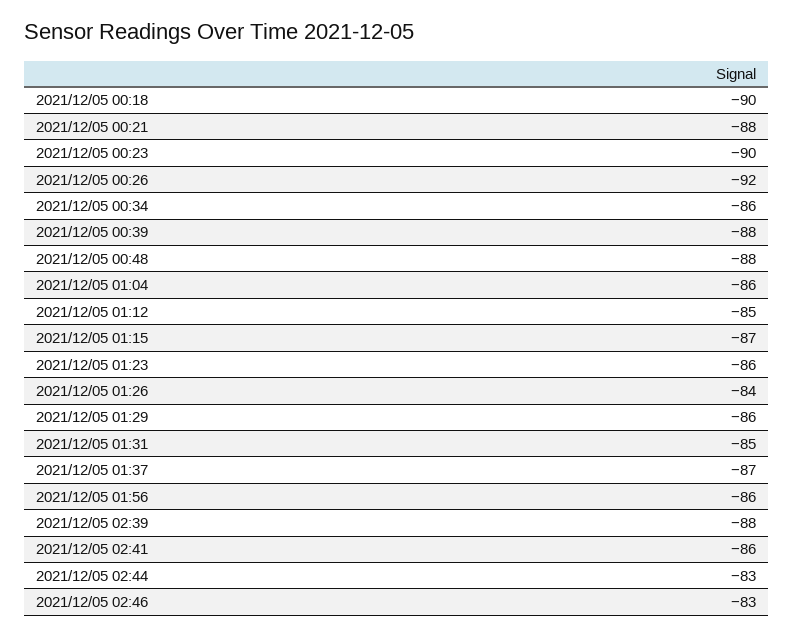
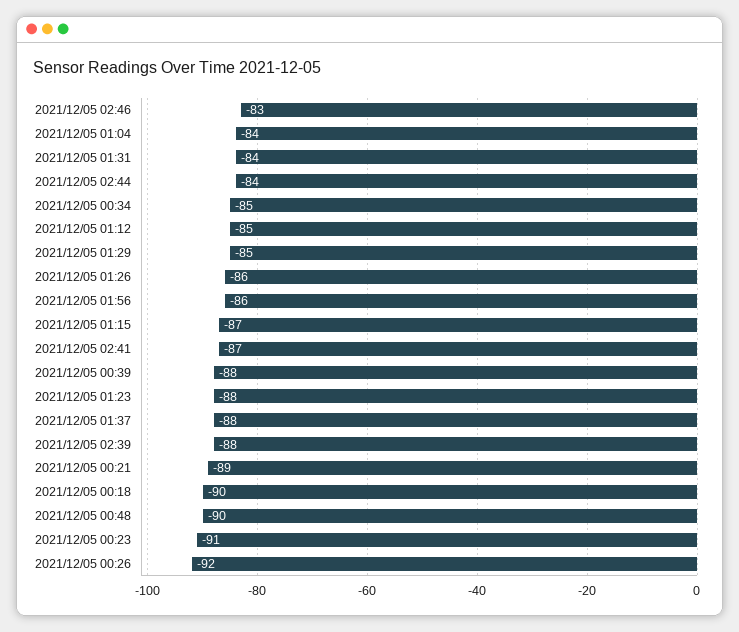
2021/12/05 00:21: -88 -> -89
2021/12/05 00:23: -90 -> -91
2021/12/05 00:34: -86 -> -85
2021/12/05 00:48: -88 -> -90
2021/12/05 01:04: -86 -> -84
2021/12/05 01:23: -86 -> -88
2021/12/05 01:26: -84 -> -86
2021/12/05 01:29: -86 -> -85
2021/12/05 01:31: -85 -> -84
2021/12/05 01:37: -87 -> -88
2021/12/05 02:41: -86 -> -87
2021/12/05 02:44: -83 -> -84

